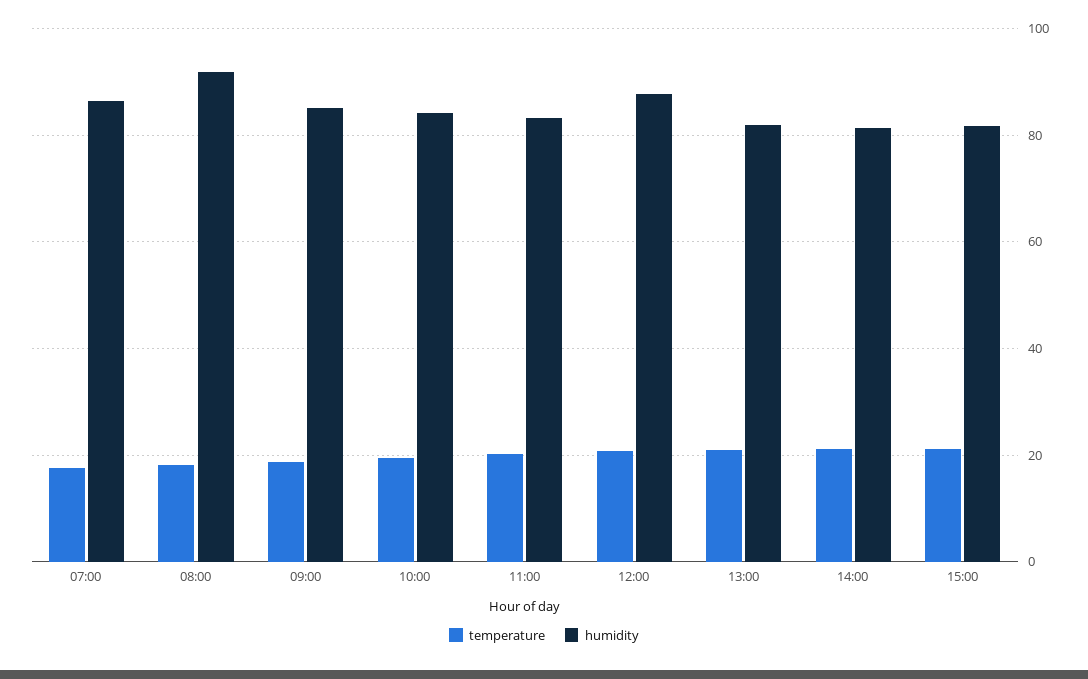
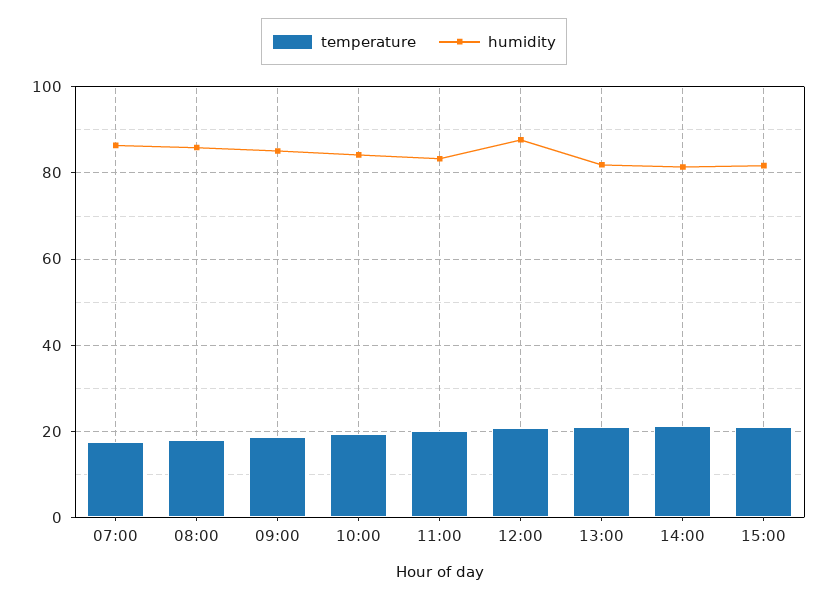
humidity, 08:00: 92 -> 86

